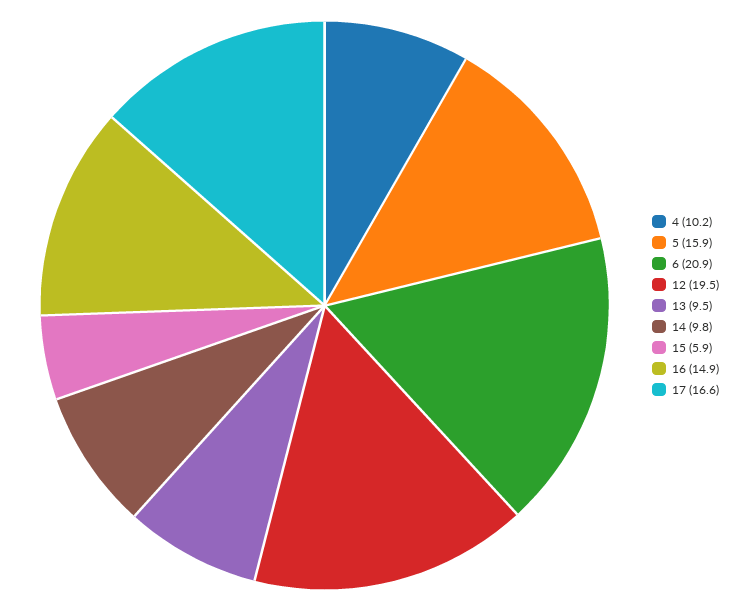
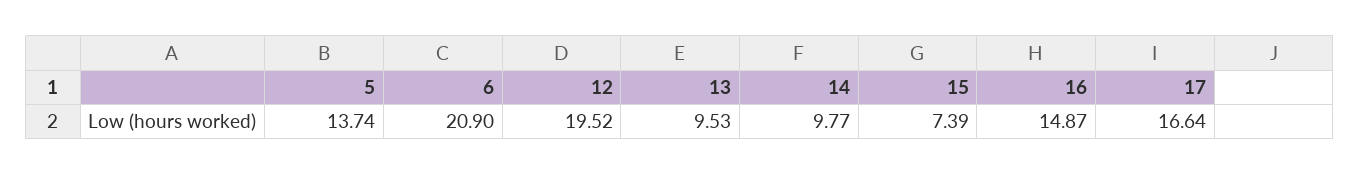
4: 10.2 -> none
5: 15.9 -> 13.74
15: 5.9 -> 7.39

